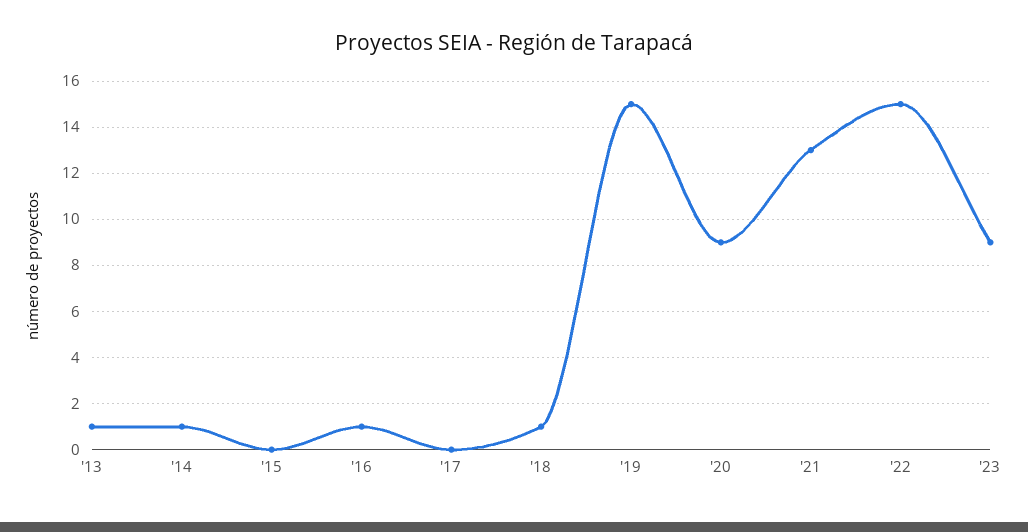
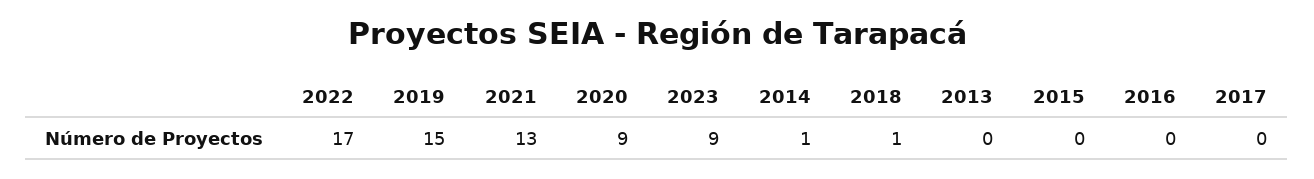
'13: 1 -> 0
'16: 1 -> 0
'22: 15 -> 17

